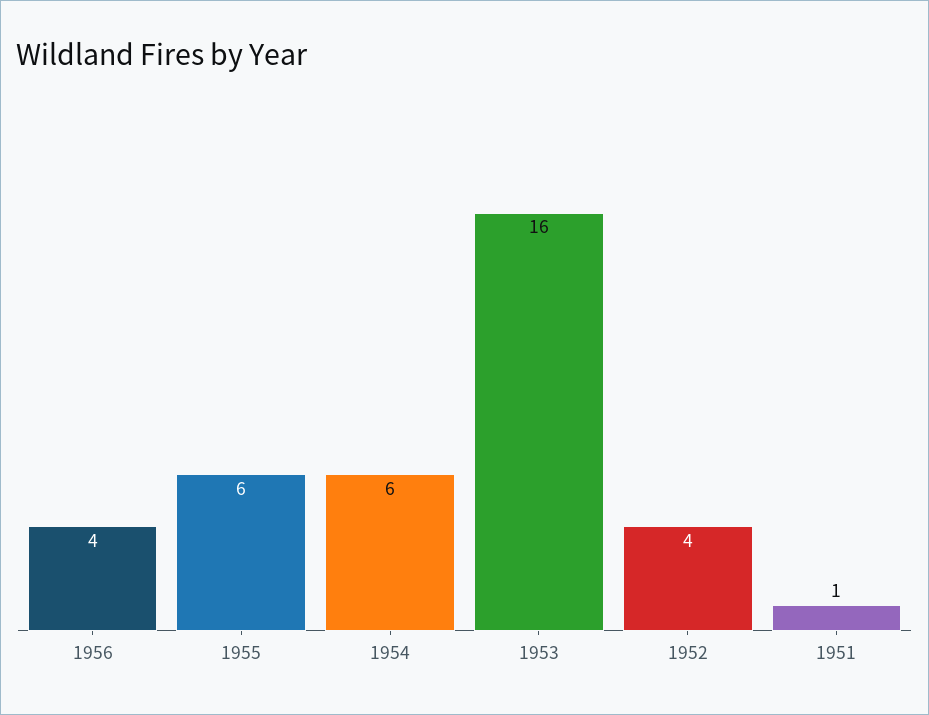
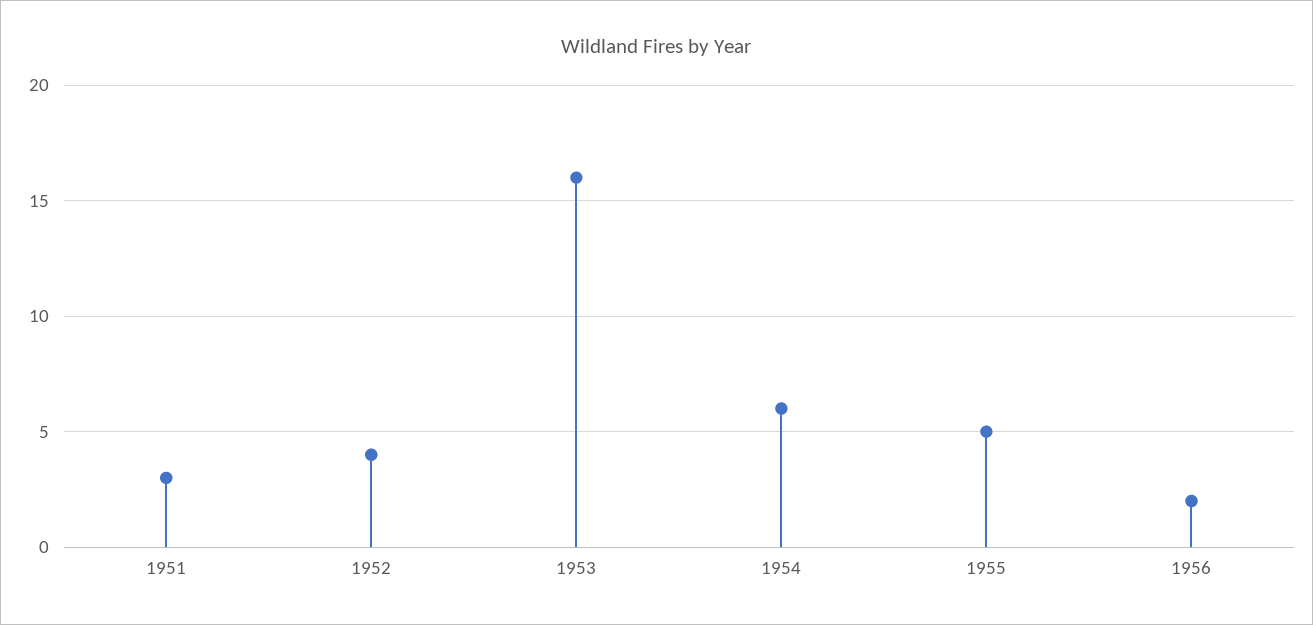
1956: 4 -> 2
1955: 6 -> 5
1951: 1 -> 3

